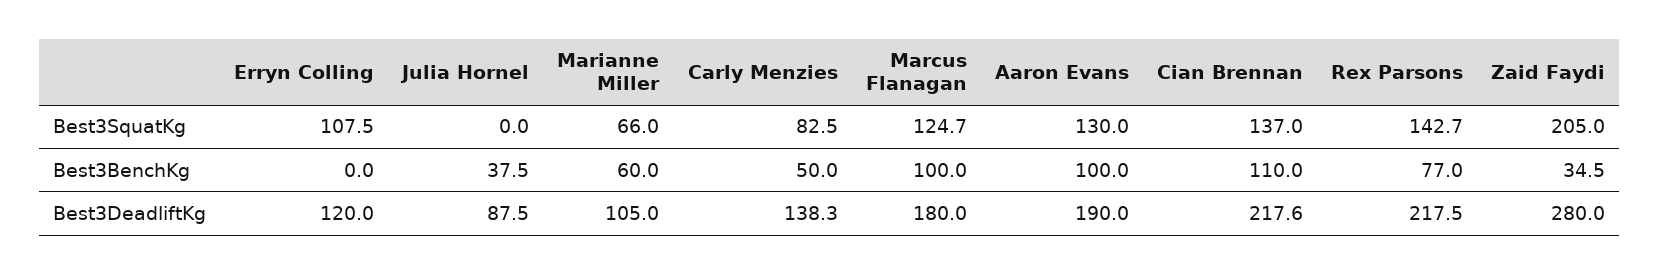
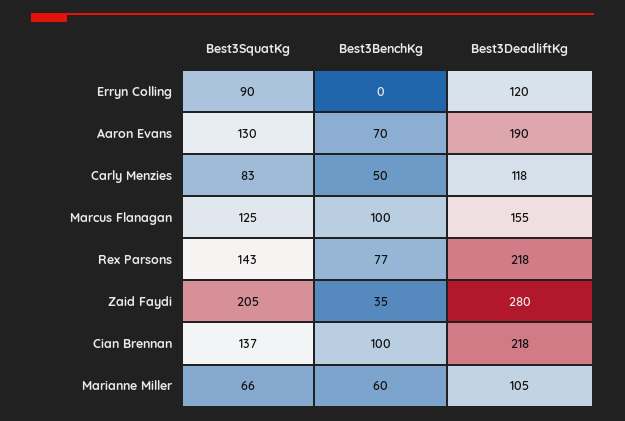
Erryn Colling, Best3SquatKg: 107.5 -> 90
Julia Hornel, Best3SquatKg: 0 -> none
Julia Hornel, Best3BenchKg: 37.5 -> none
Aaron Evans, Best3BenchKg: 100 -> 70
Cian Brennan, Best3BenchKg: 110 -> 100
Julia Hornel, Best3DeadliftKg: 87.5 -> none
Carly Menzies, Best3DeadliftKg: 138.3 -> 118
Marcus Flanagan, Best3DeadliftKg: 180 -> 155

